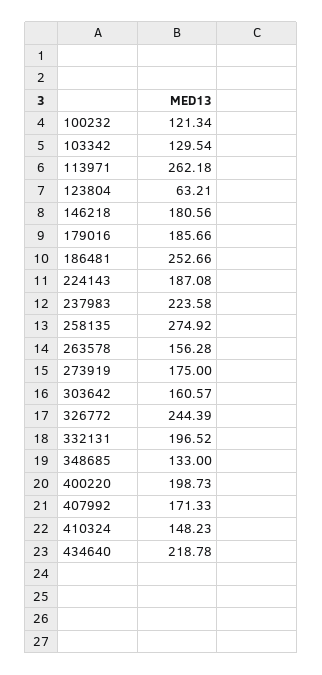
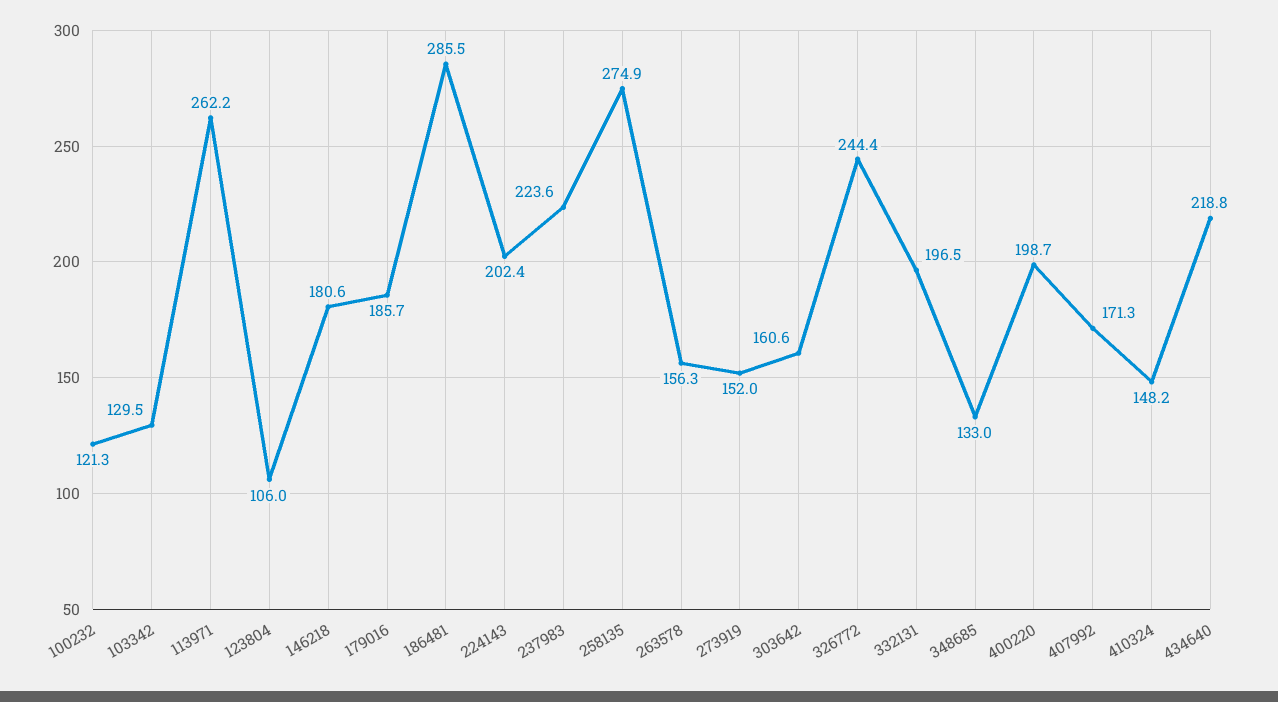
123804: 63.21 -> 106
186481: 252.66 -> 285.5
224143: 187.08 -> 202.4
273919: 175 -> 152

